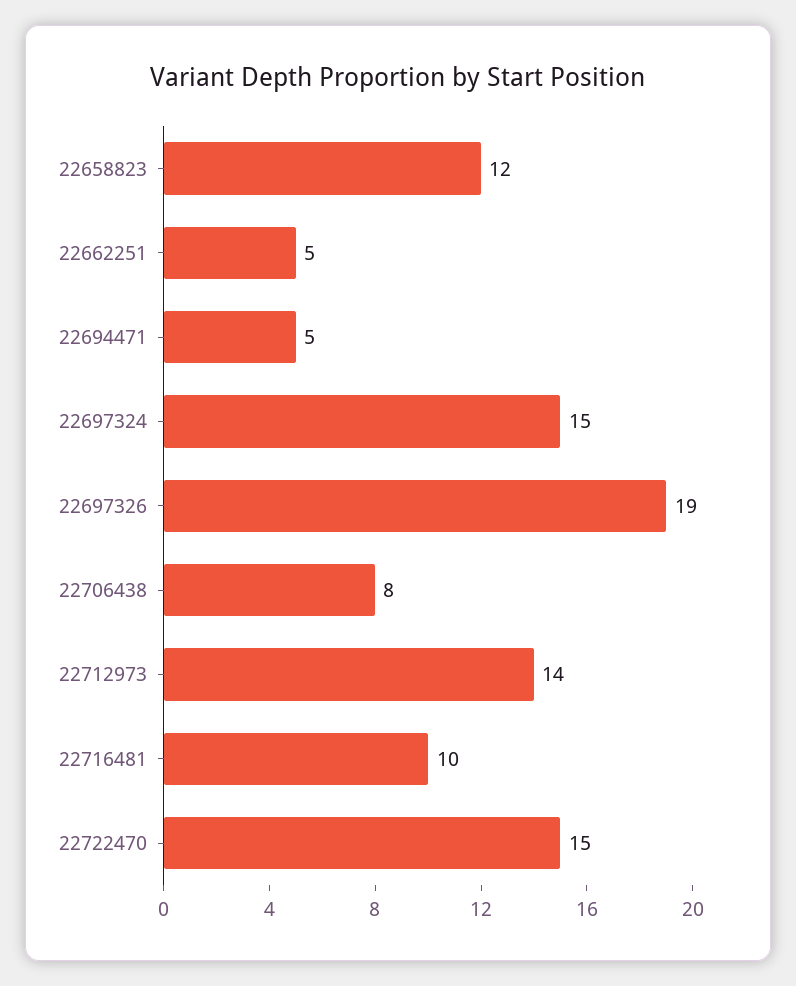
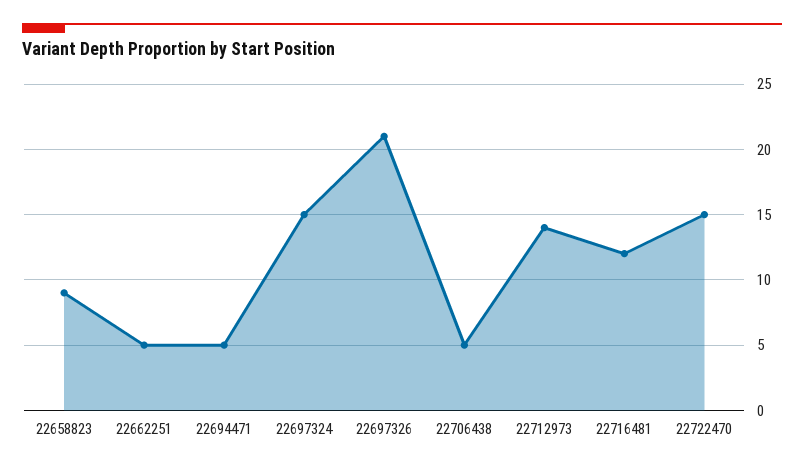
22658823: 12 -> 9
22697326: 19 -> 21
22706438: 8 -> 5
22716481: 10 -> 12

